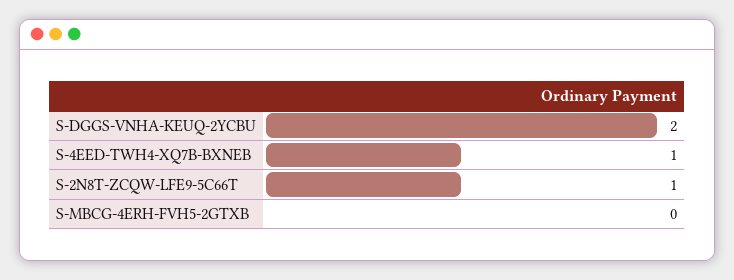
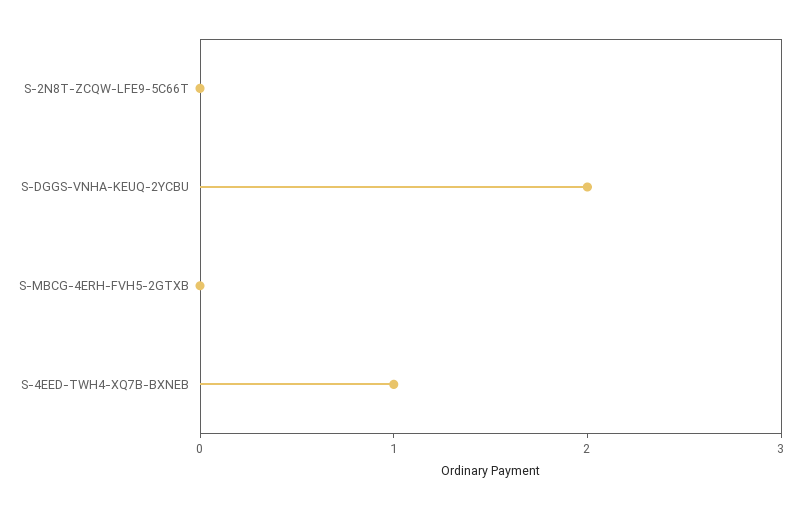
S-2N8T-ZCQW-LFE9-5C66T: 1 -> 0

